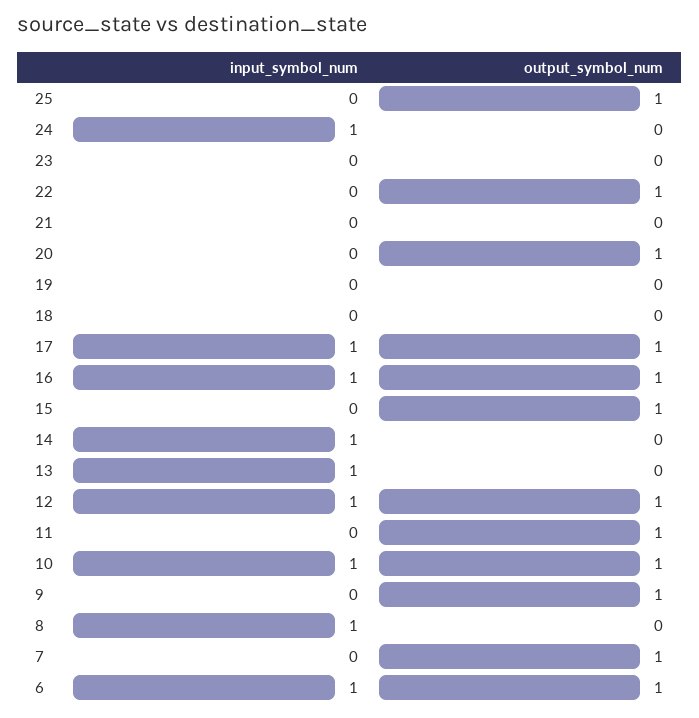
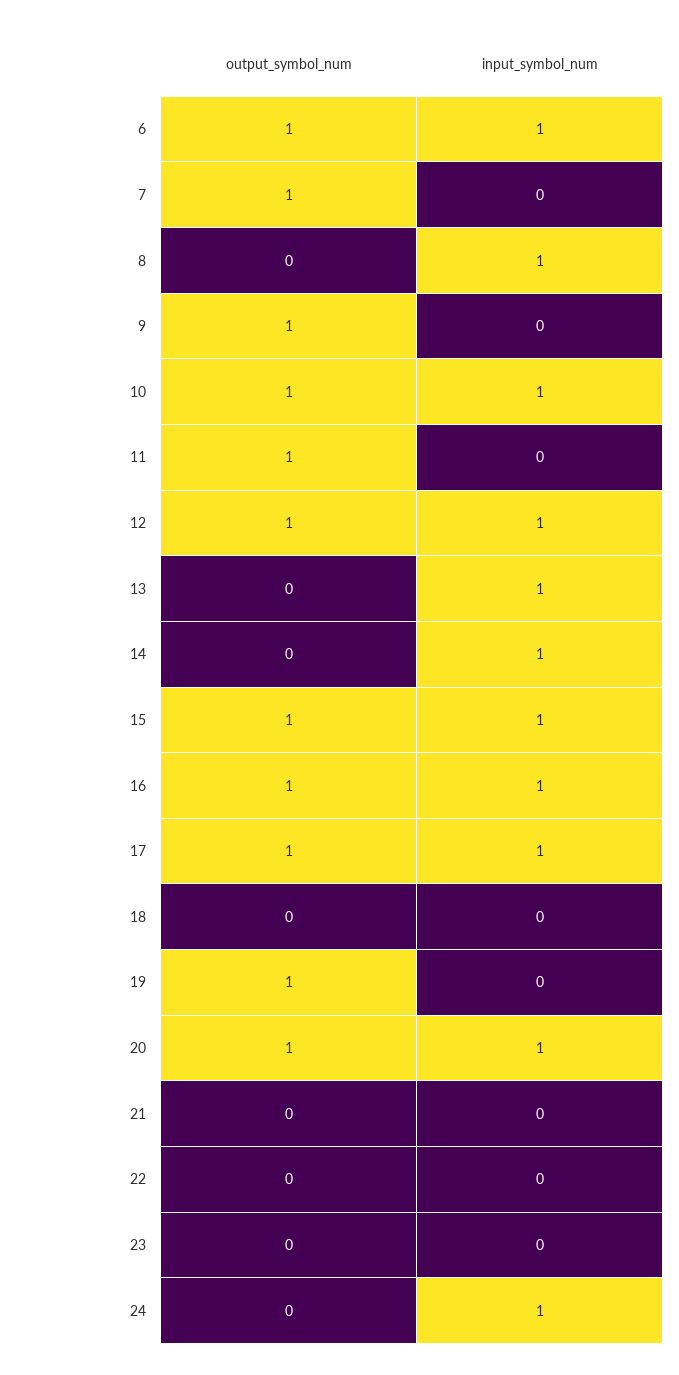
input_symbol_num, 25: 0 -> none
output_symbol_num, 25: 1 -> none
output_symbol_num, 22: 1 -> 0
input_symbol_num, 20: 0 -> 1
output_symbol_num, 19: 0 -> 1
input_symbol_num, 15: 0 -> 1

